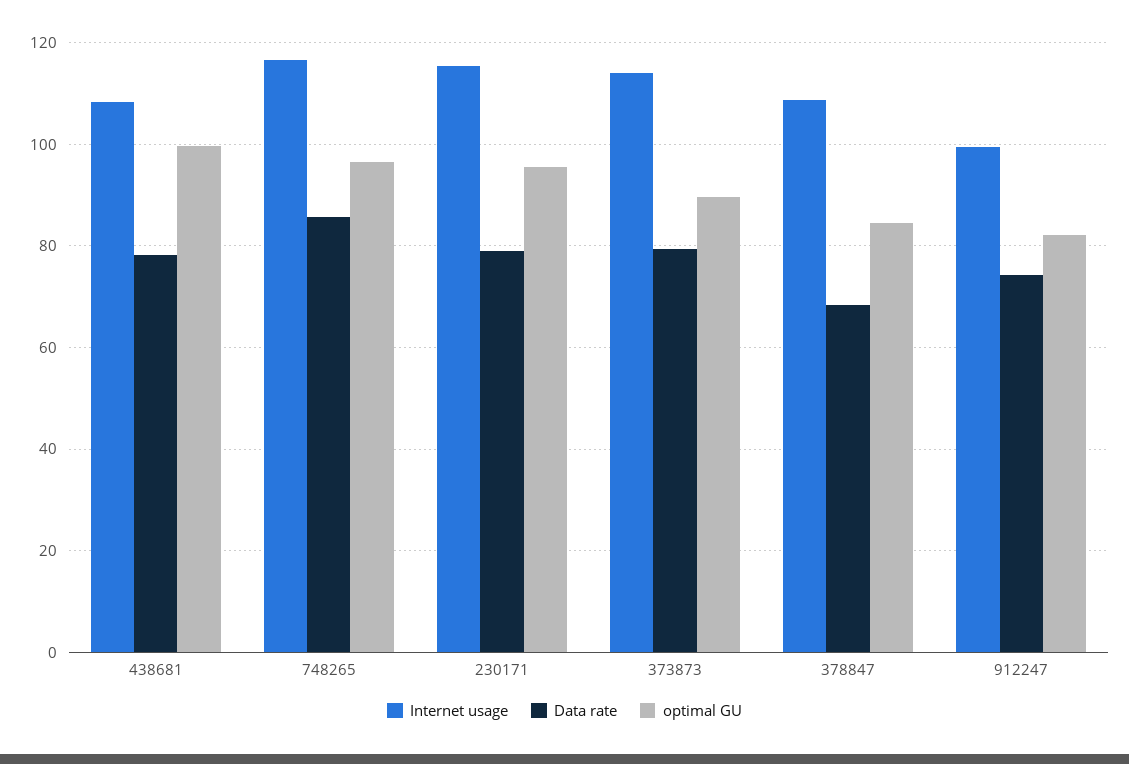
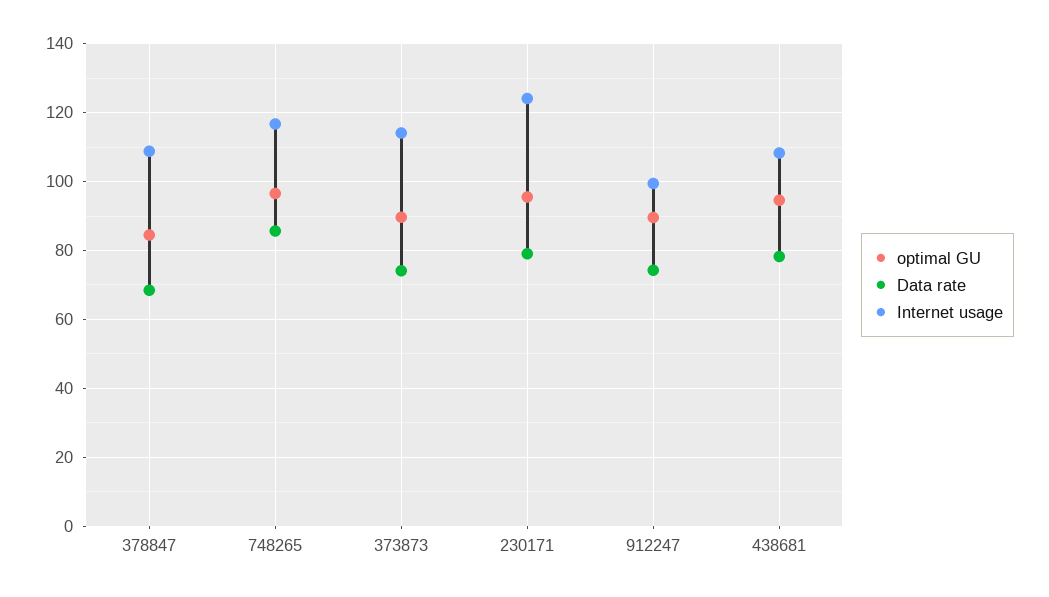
optimal GU, 438681: 100 -> 94
Internet usage, 230171: 116 -> 124
Data rate, 373873: 80 -> 74
optimal GU, 912247: 82 -> 90

